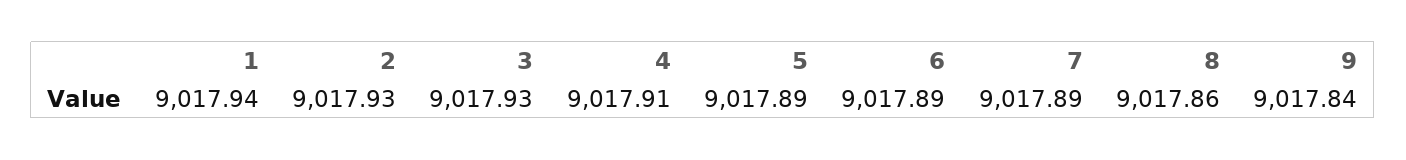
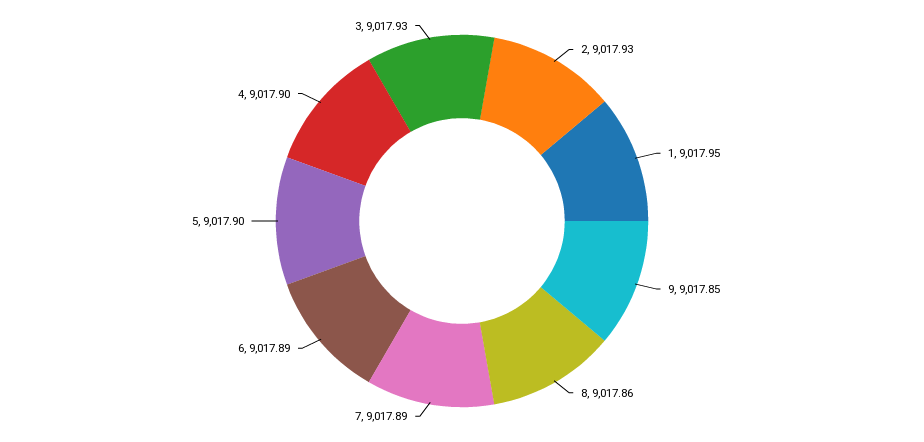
1: 9017.94 -> 9017.95
4: 9017.91 -> 9017.9
5: 9017.89 -> 9017.9
9: 9017.84 -> 9017.85

